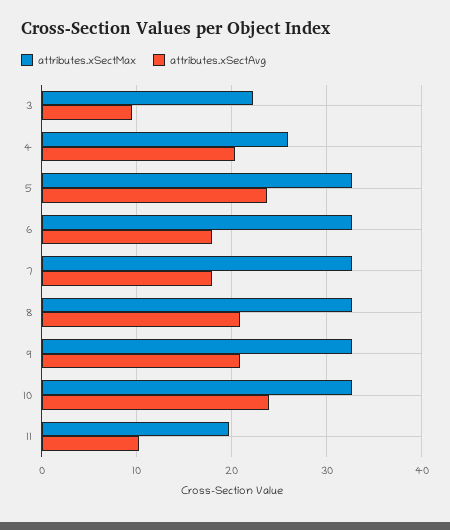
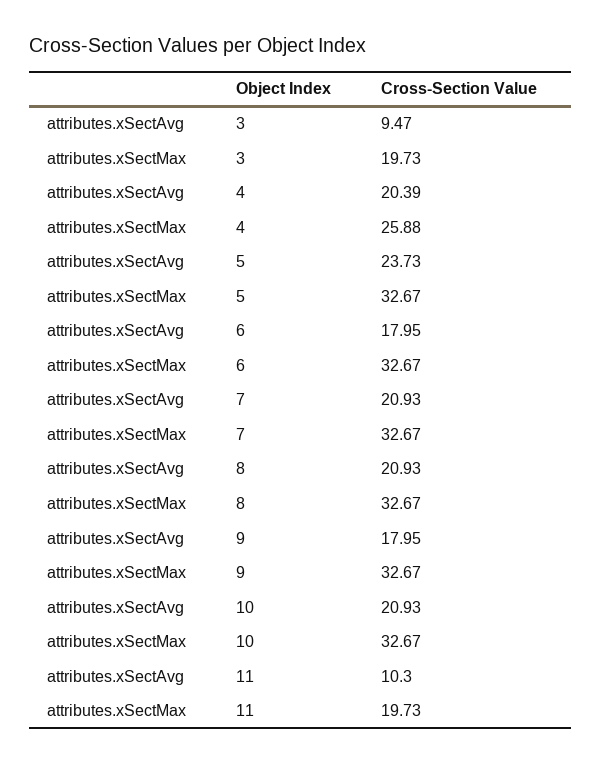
attributes.xSectMax, 3: 22 -> 19.73
attributes.xSectAvg, 7: 18 -> 20.93
attributes.xSectAvg, 9: 21 -> 17.95
attributes.xSectAvg, 10: 24 -> 20.93

